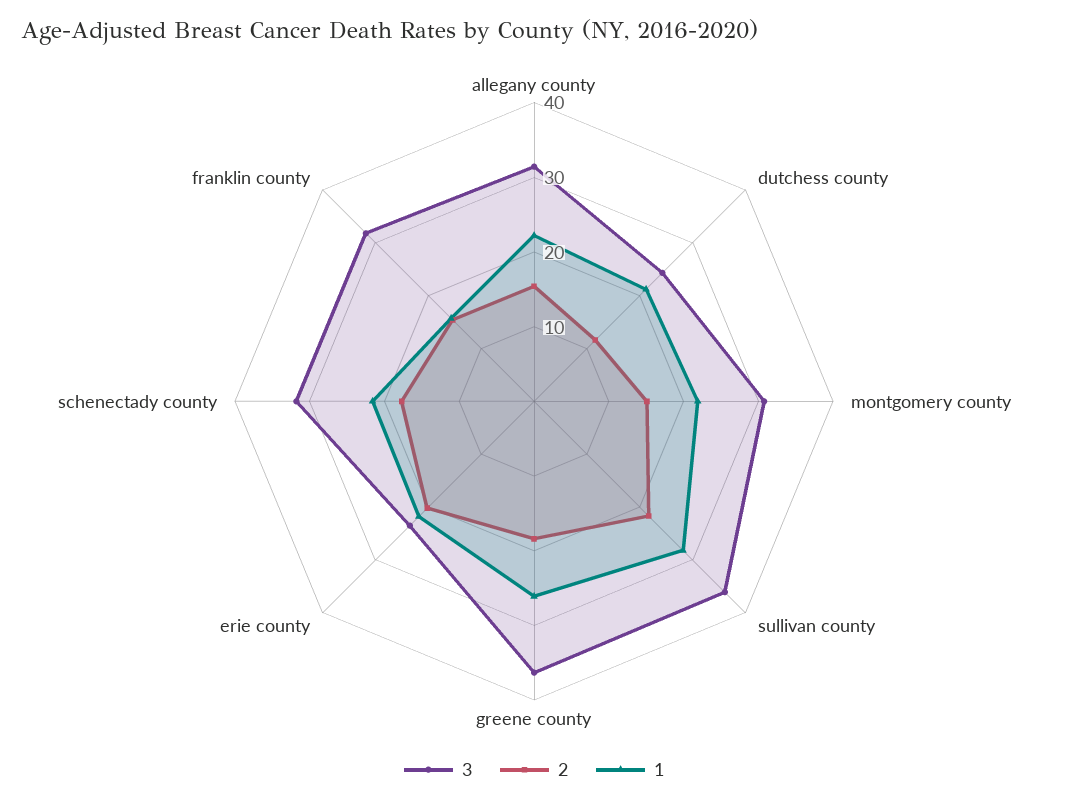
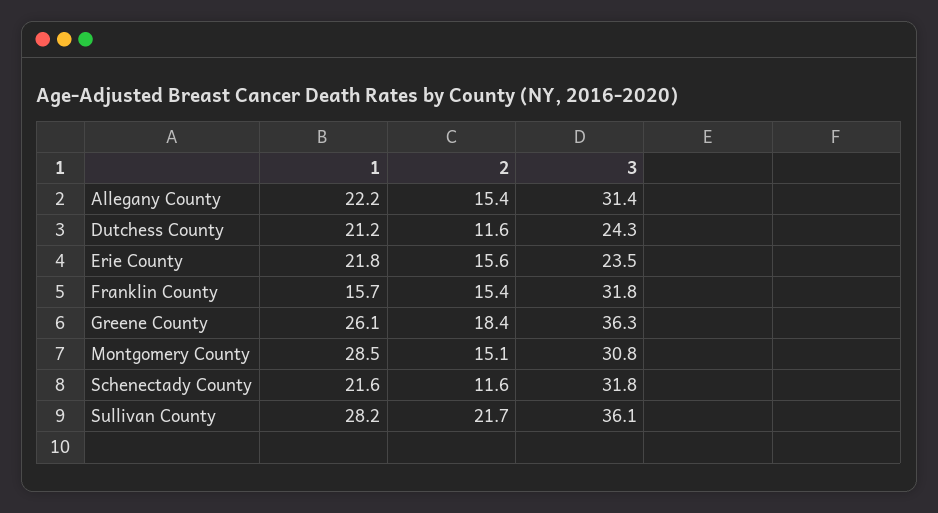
1, montgomery county: 22 -> 28.5
2, erie county: 20 -> 15.6
2, schenectady county: 18 -> 11.6

